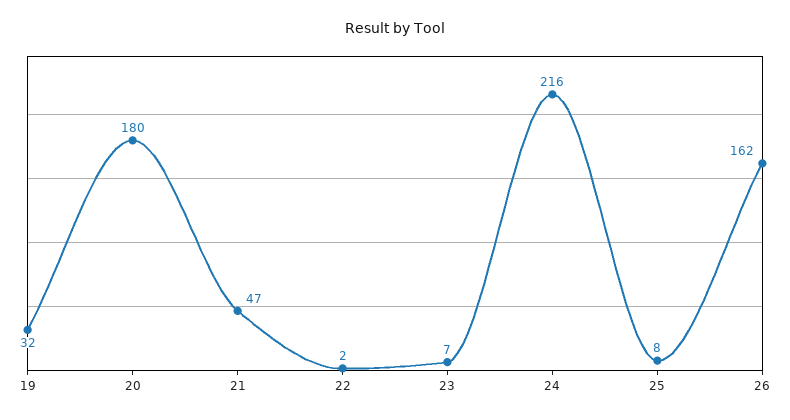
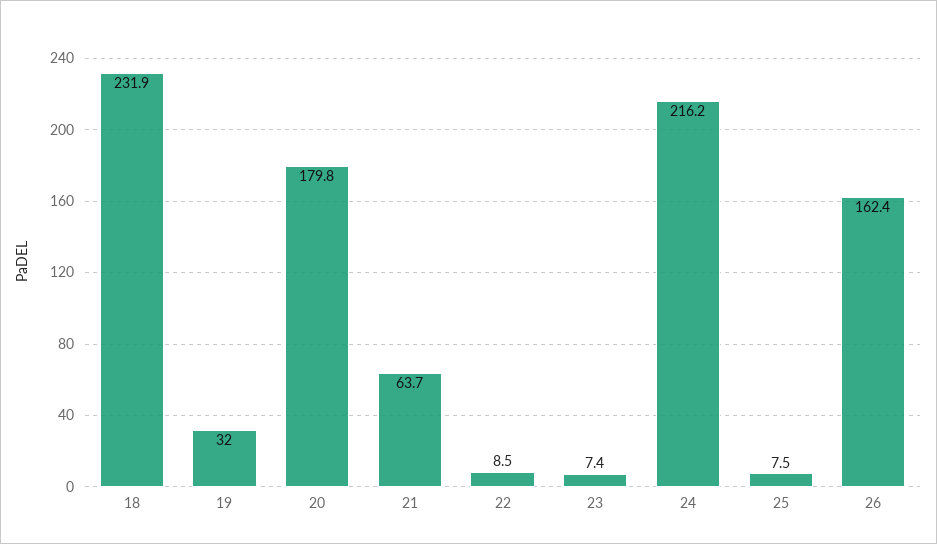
21: 47 -> 63.7
22: 2 -> 8.5
18: none -> 231.9

